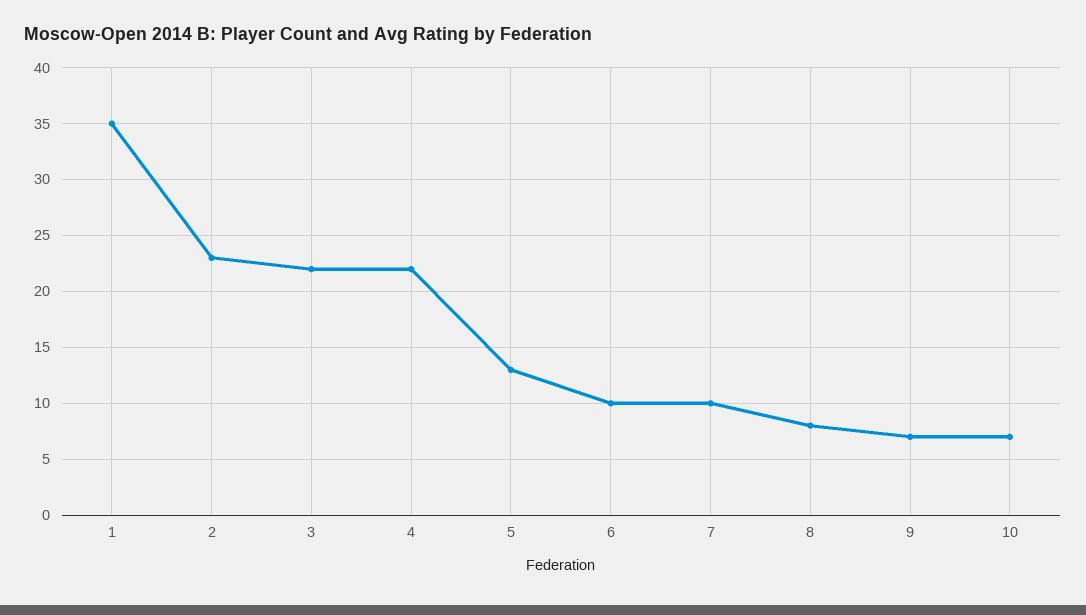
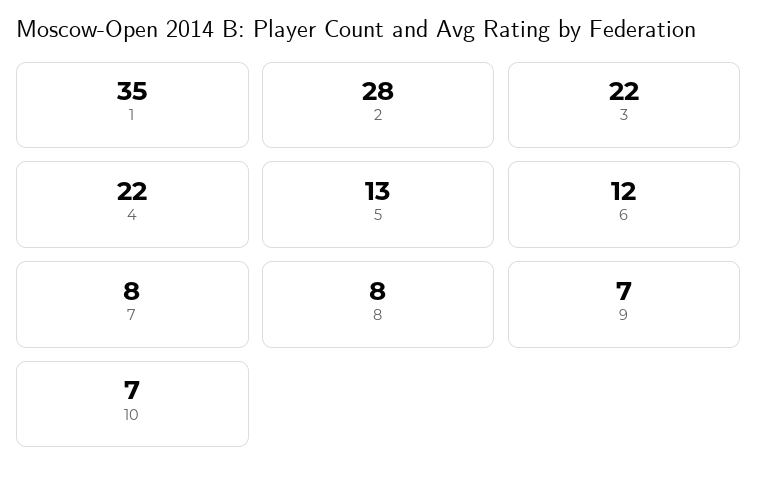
2: 23 -> 28
6: 10 -> 12
7: 10 -> 8

